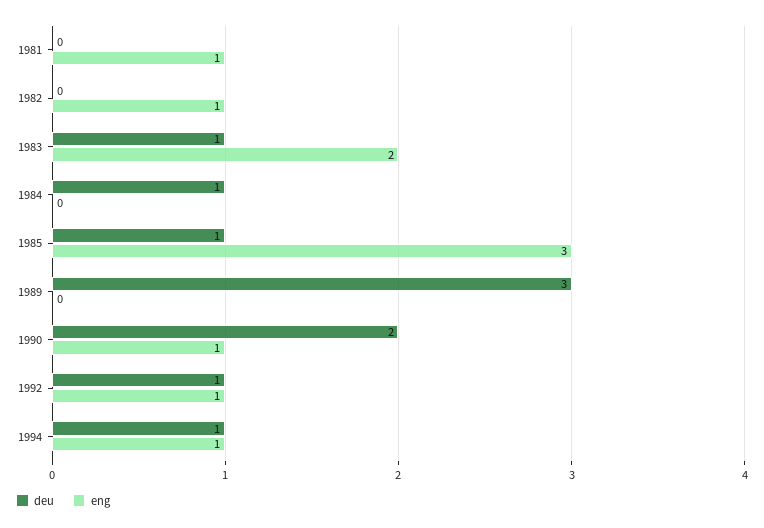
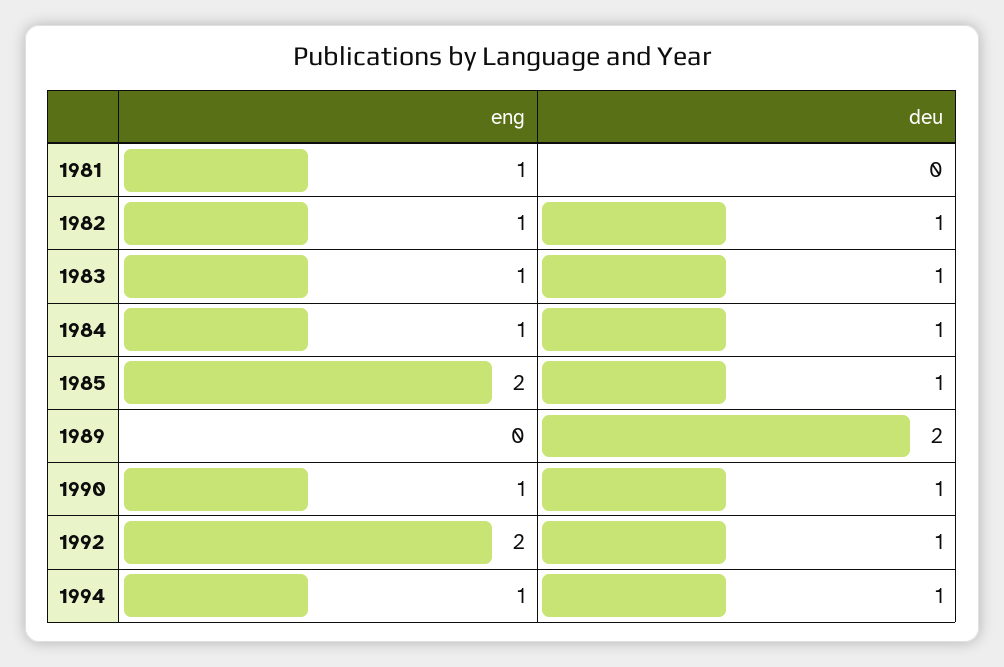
deu, 1982: 0 -> 1
eng, 1983: 2 -> 1
eng, 1984: 0 -> 1
eng, 1985: 3 -> 2
deu, 1989: 3 -> 2
deu, 1990: 2 -> 1
eng, 1992: 1 -> 2

